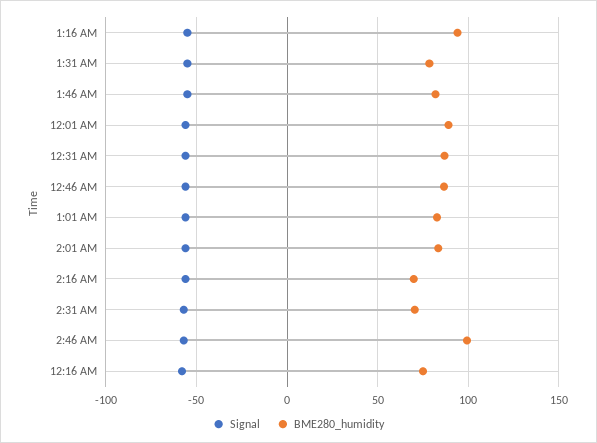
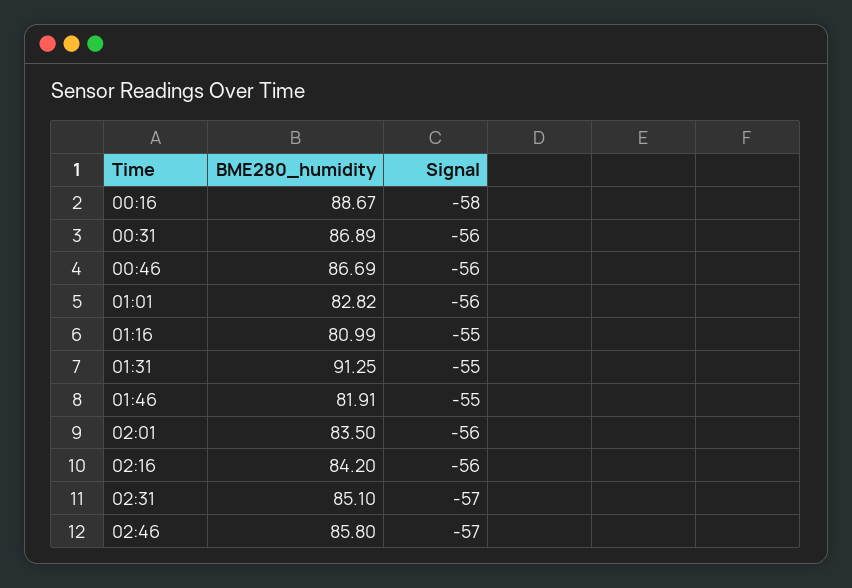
BME280_humidity, 1:16 AM: 95 -> 80.99
BME280_humidity, 1:31 AM: 80 -> 91.25
Signal, 12:01 AM: -55 -> none
BME280_humidity, 12:01 AM: 90 -> none
BME280_humidity, 2:16 AM: 70 -> 84.2
BME280_humidity, 2:31 AM: 70 -> 85.1
BME280_humidity, 2:46 AM: 100 -> 85.8
BME280_humidity, 12:16 AM: 75 -> 88.67

